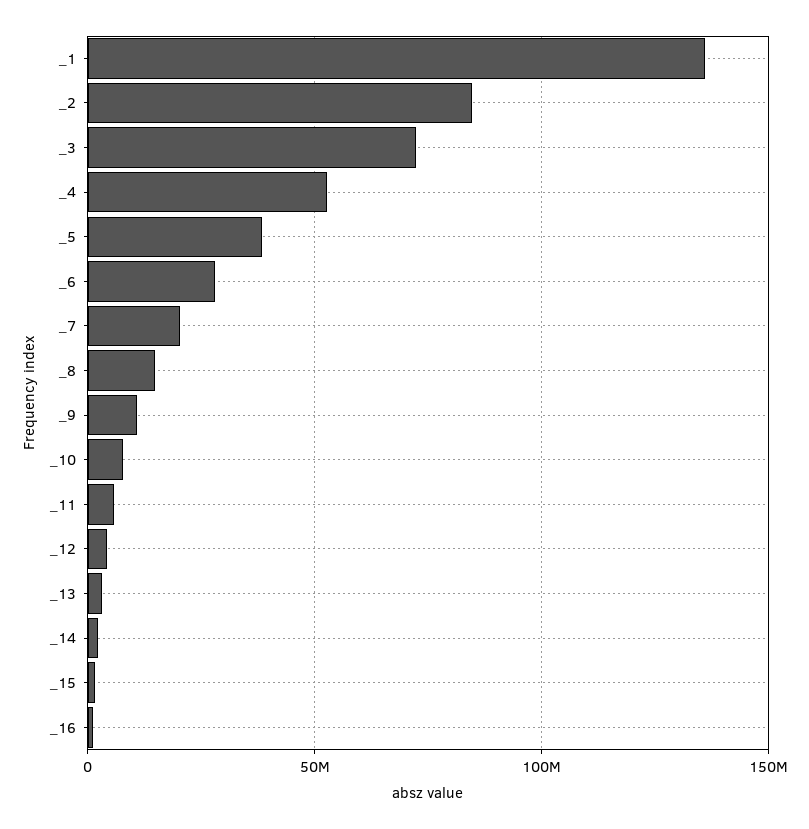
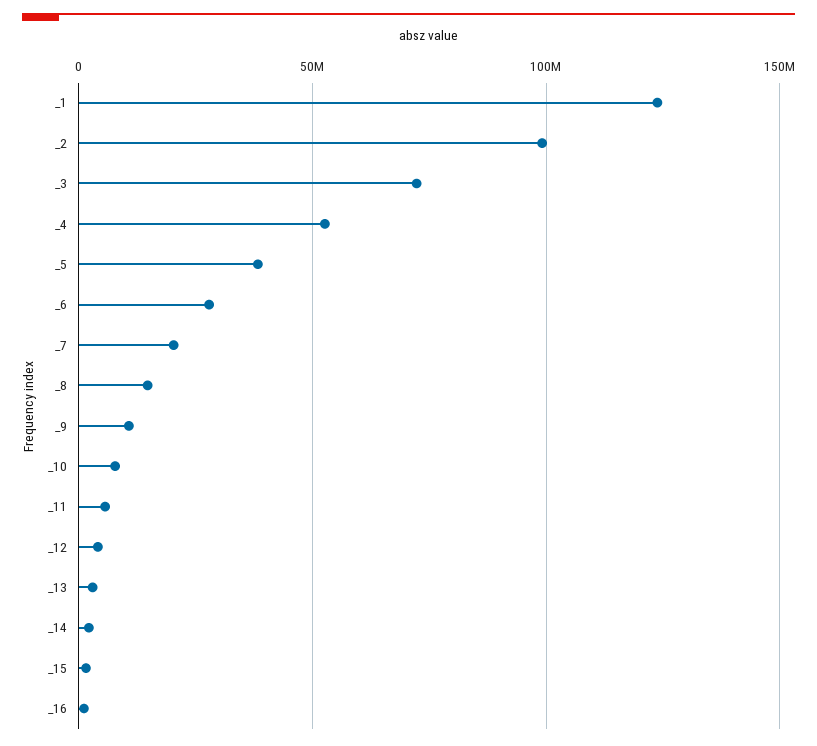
_1: 135000000 -> 125000000
_2: 85000000 -> 100000000

